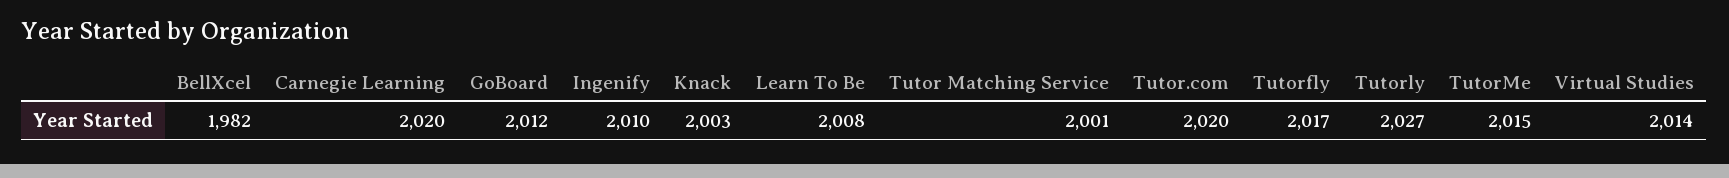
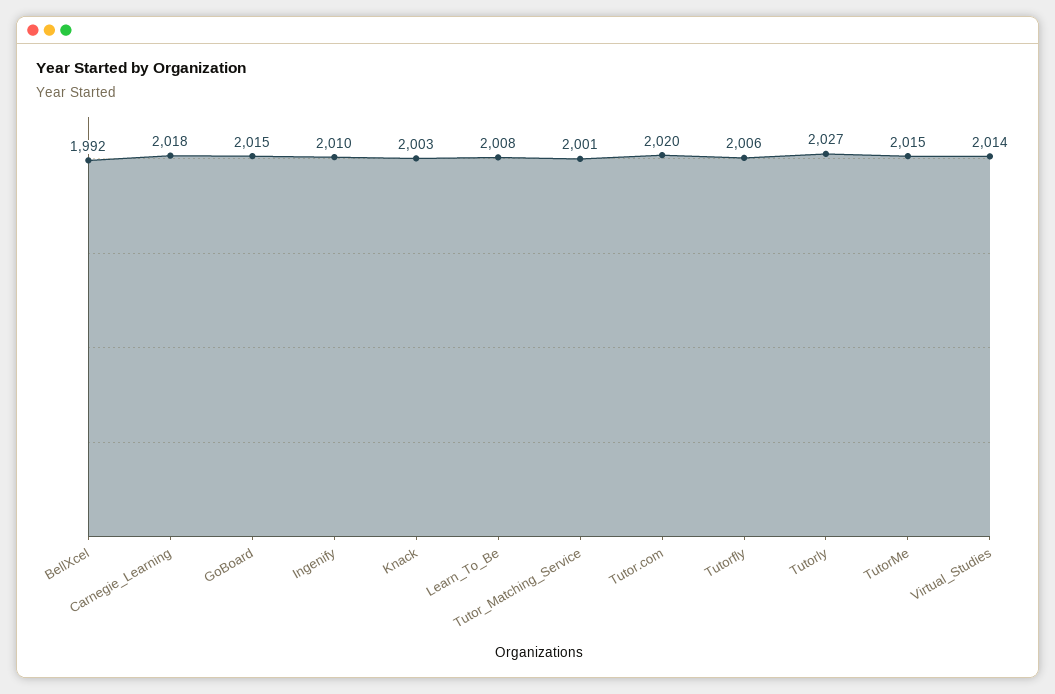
BellXcel: 1982 -> 1992
Carnegie Learning: 2020 -> 2018
GoBoard: 2012 -> 2015
Tutorfly: 2017 -> 2006

